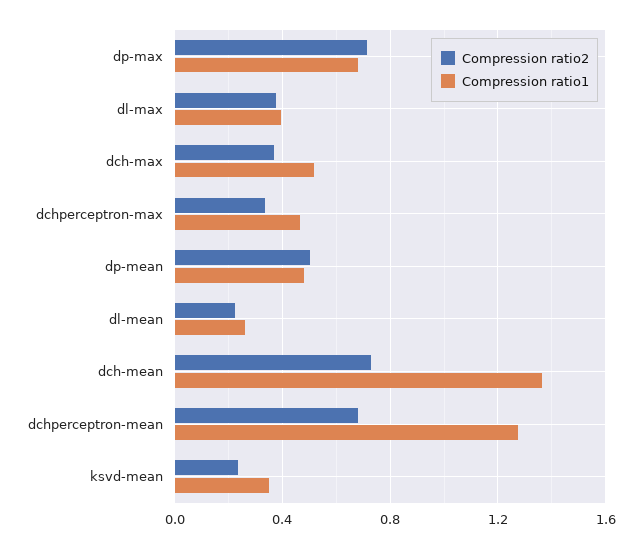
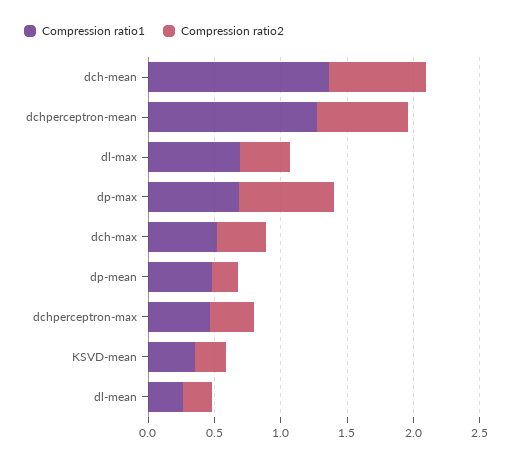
Compression ratio1, dl-max: 0.4 -> 0.7
Compression ratio2, dp-mean: 0.5 -> 0.2

